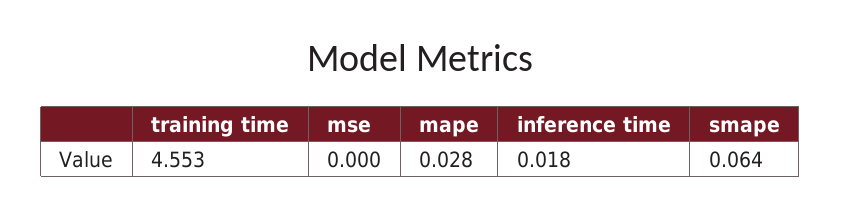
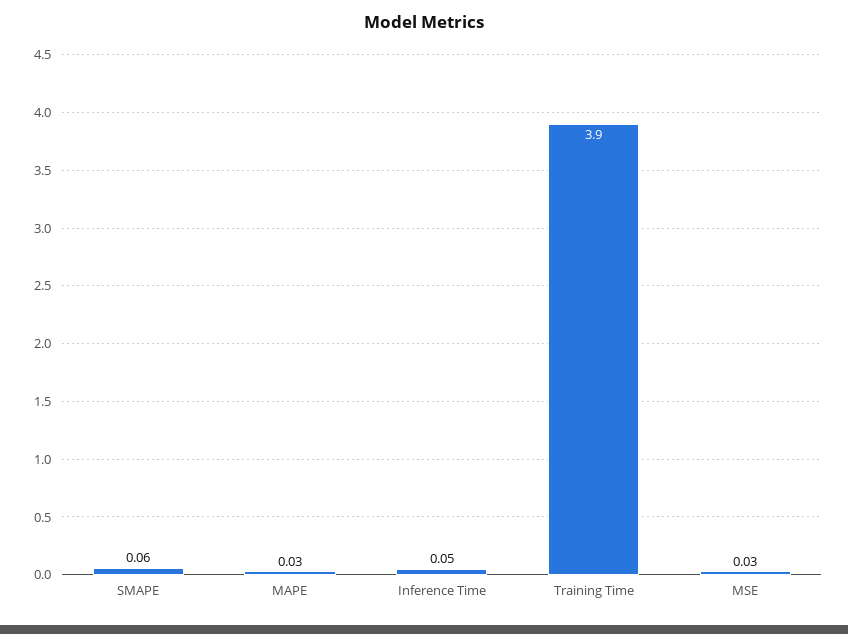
training time: 4.553 -> 3.9
mse: 0 -> 0.03
inference time: 0.018 -> 0.05

